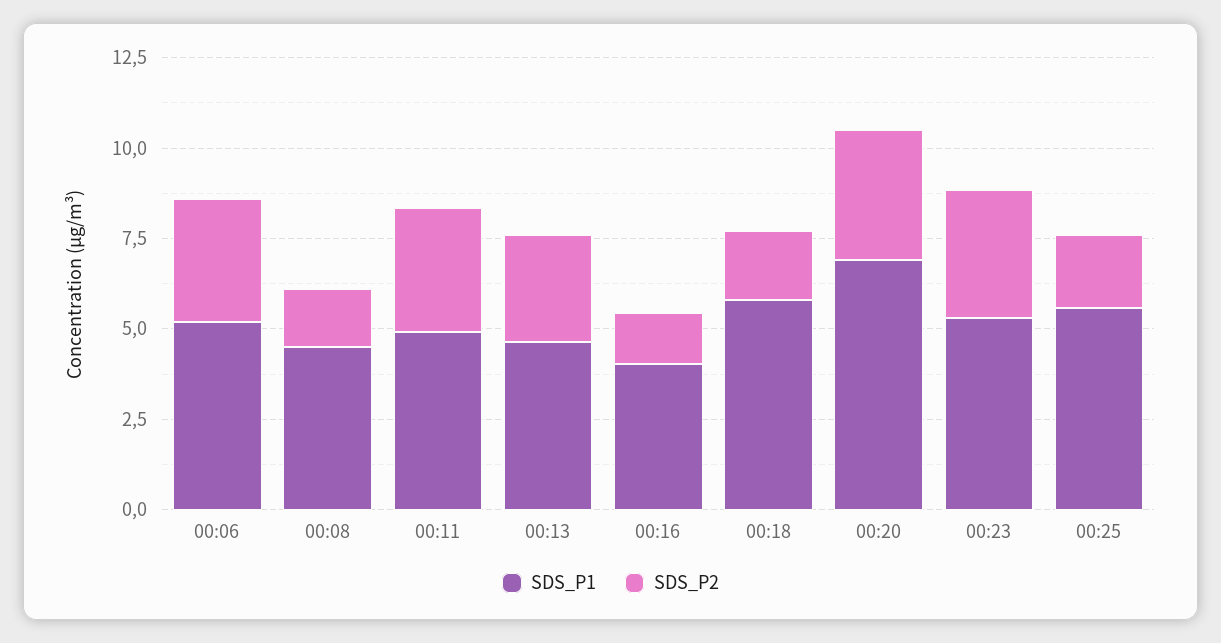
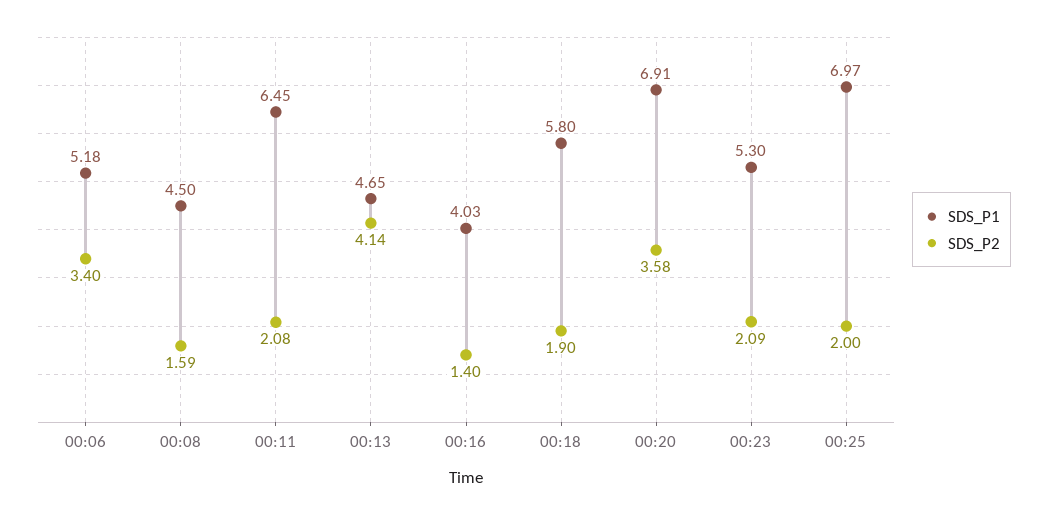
SDS_P1, 00:11: 5 -> 6.45
SDS_P2, 00:11: 3.5 -> 2.08
SDS_P2, 00:13: 3 -> 4.14
SDS_P2, 00:23: 3.5 -> 2.09
SDS_P1, 00:25: 5.5 -> 6.97

